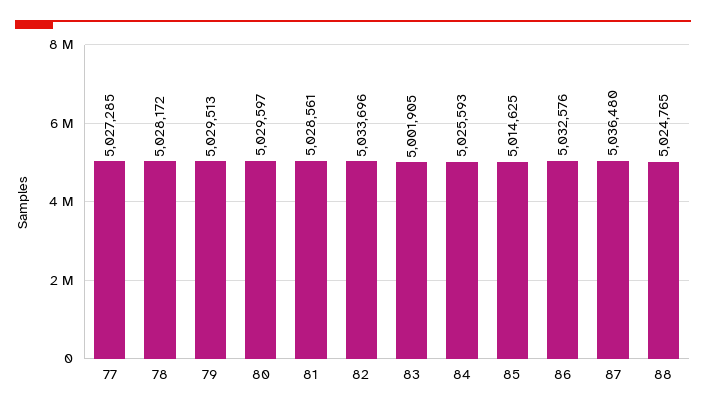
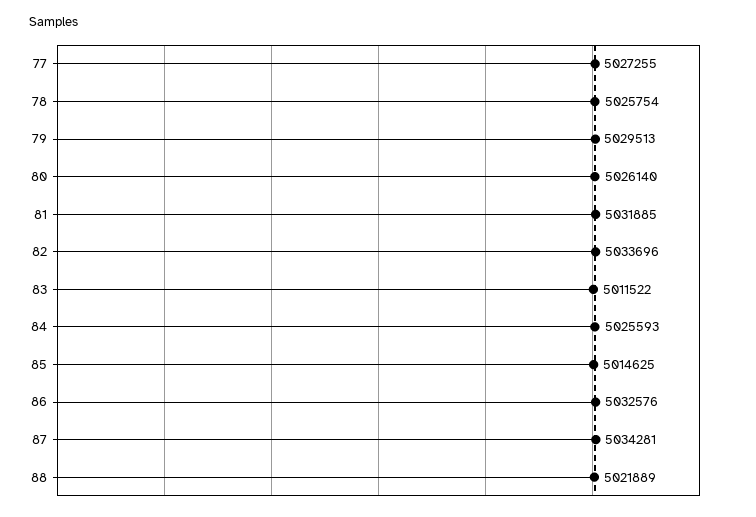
77: 5027285 -> 5027255
78: 5028172 -> 5025754
80: 5029597 -> 5026140
81: 5028561 -> 5031885
83: 5001905 -> 5011522
87: 5036480 -> 5034281
88: 5024765 -> 5021889

